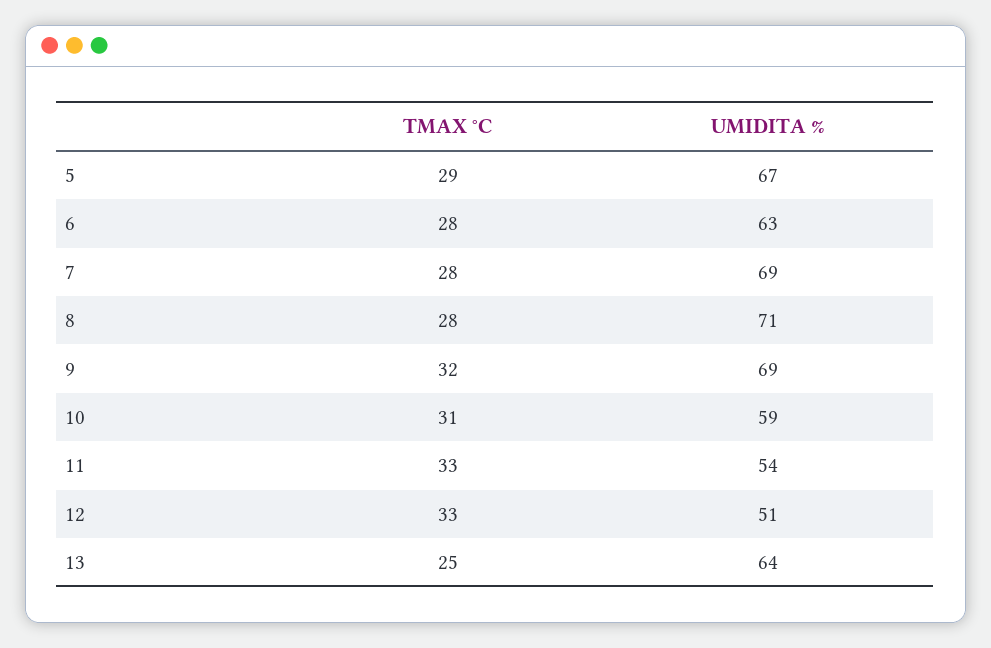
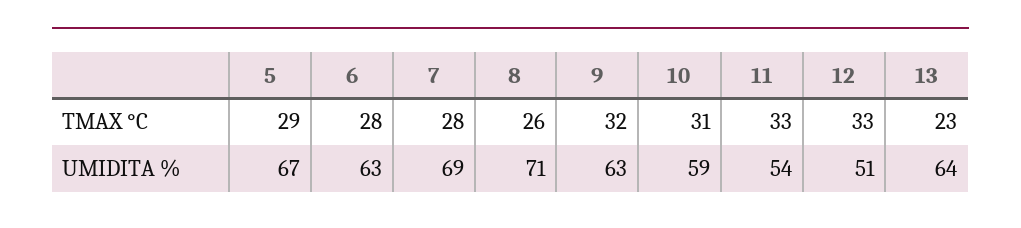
TMAX °C, 8: 28 -> 26
UMIDITA %, 9: 69 -> 63
TMAX °C, 13: 25 -> 23

